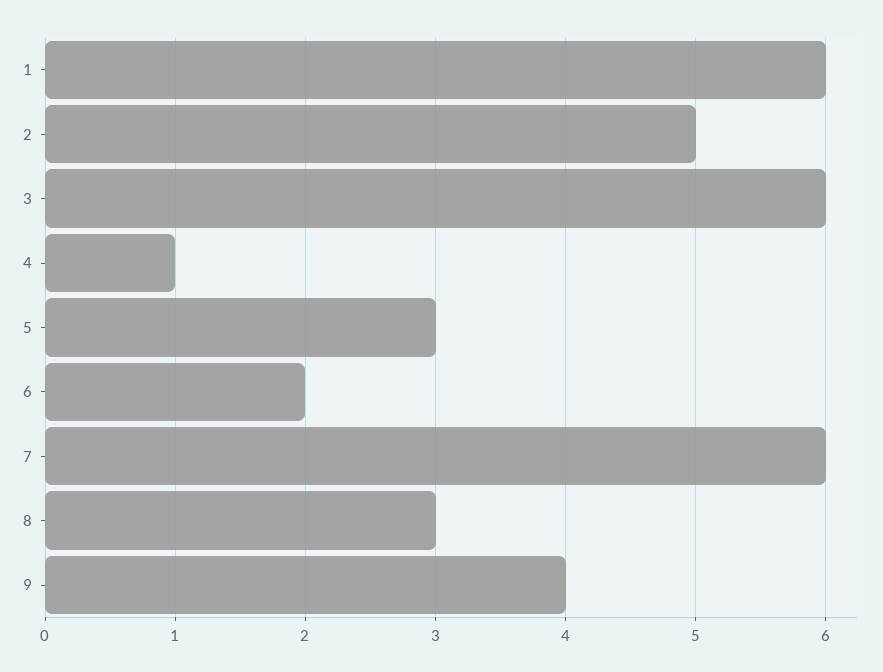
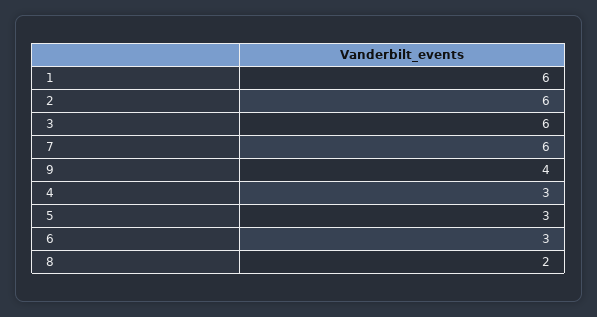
2: 5 -> 6
4: 1 -> 3
6: 2 -> 3
8: 3 -> 2

